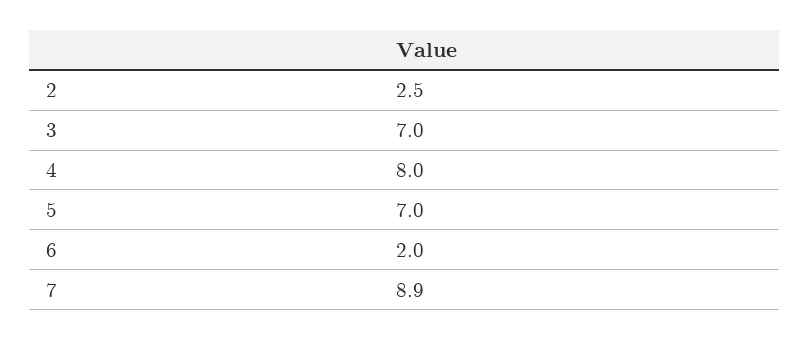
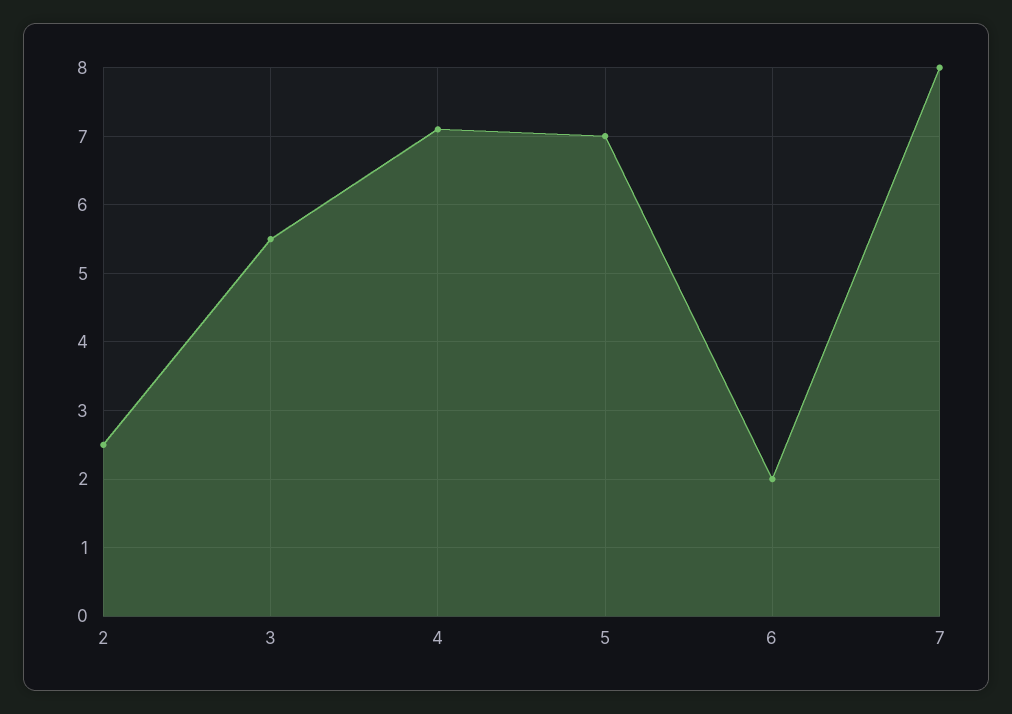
3: 7 -> 5.5
4: 8 -> 7.1
7: 8.9 -> 8

